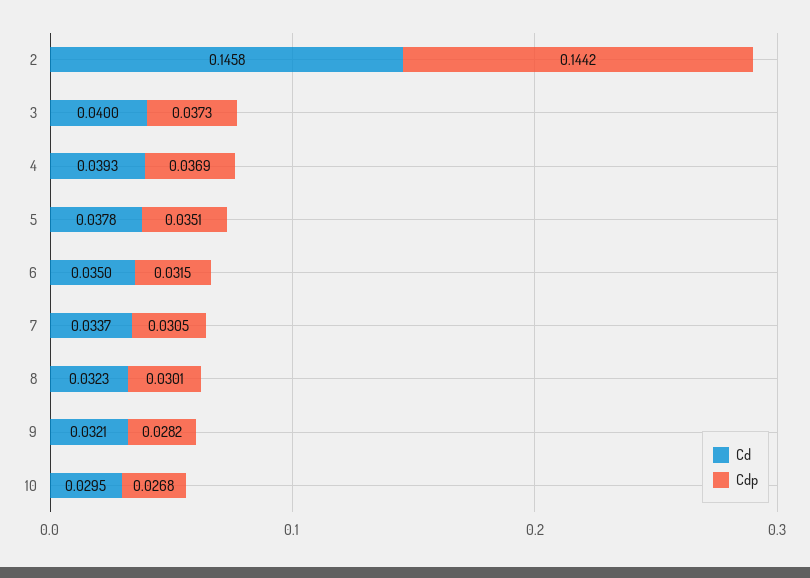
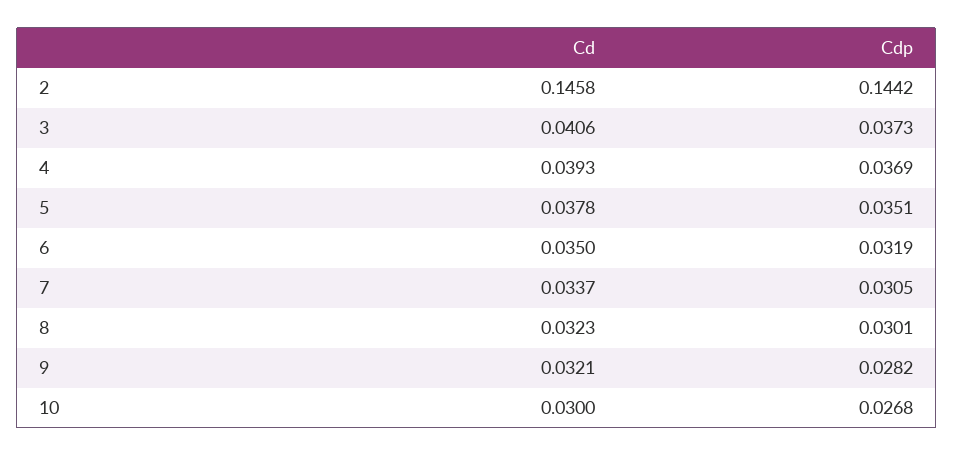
Cd, 3: 0.04 -> 0.0406
Cdp, 6: 0.0315 -> 0.0319
Cd, 10: 0.0295 -> 0.03

